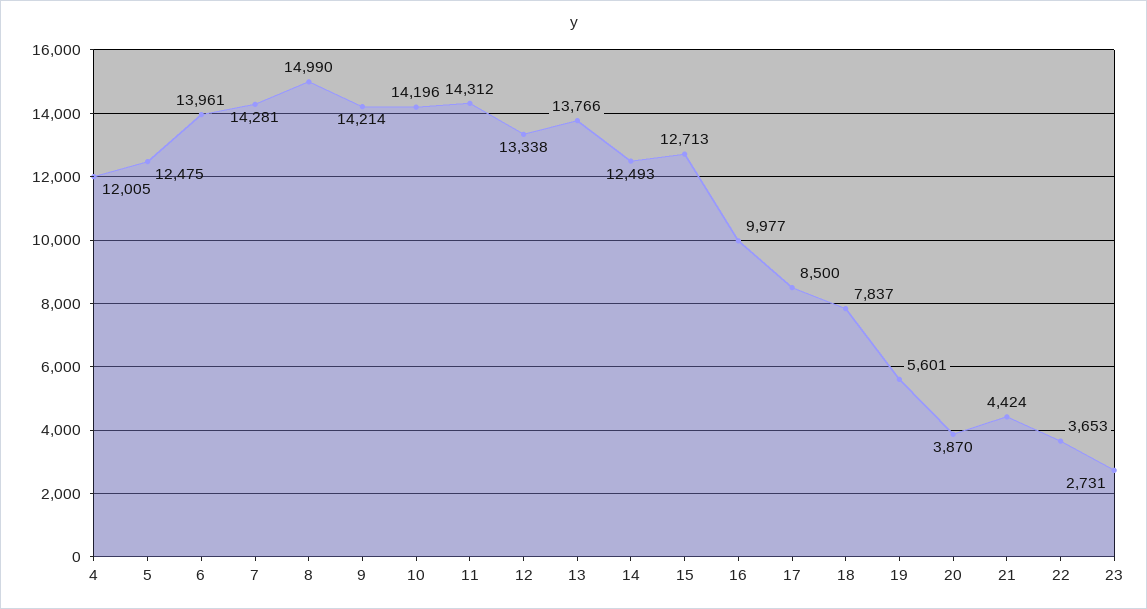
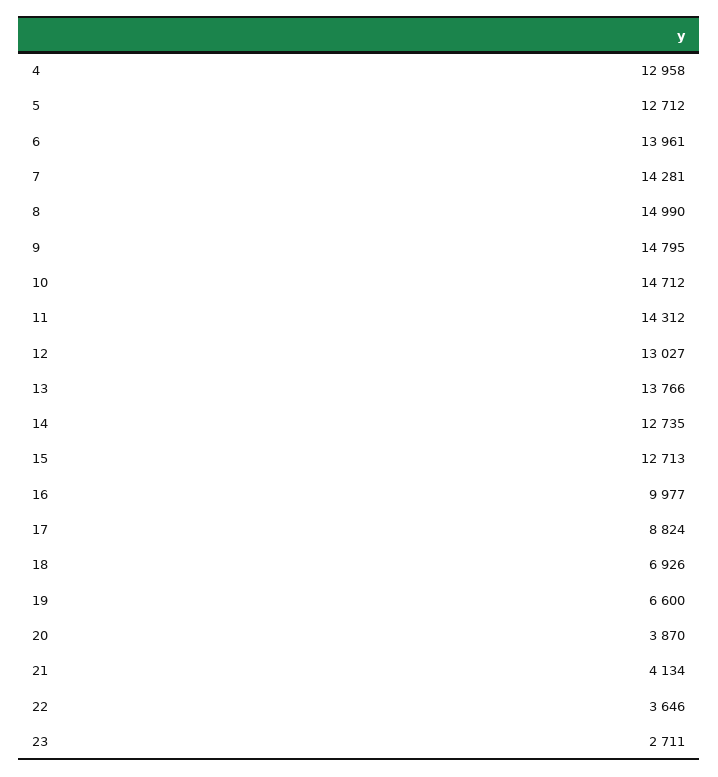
4: 12005 -> 12958
5: 12475 -> 12712
9: 14214 -> 14795
10: 14196 -> 14712
12: 13338 -> 13027
14: 12493 -> 12735
17: 8500 -> 8824
18: 7837 -> 6926
19: 5601 -> 6600
21: 4424 -> 4134
22: 3653 -> 3646
23: 2731 -> 2711

